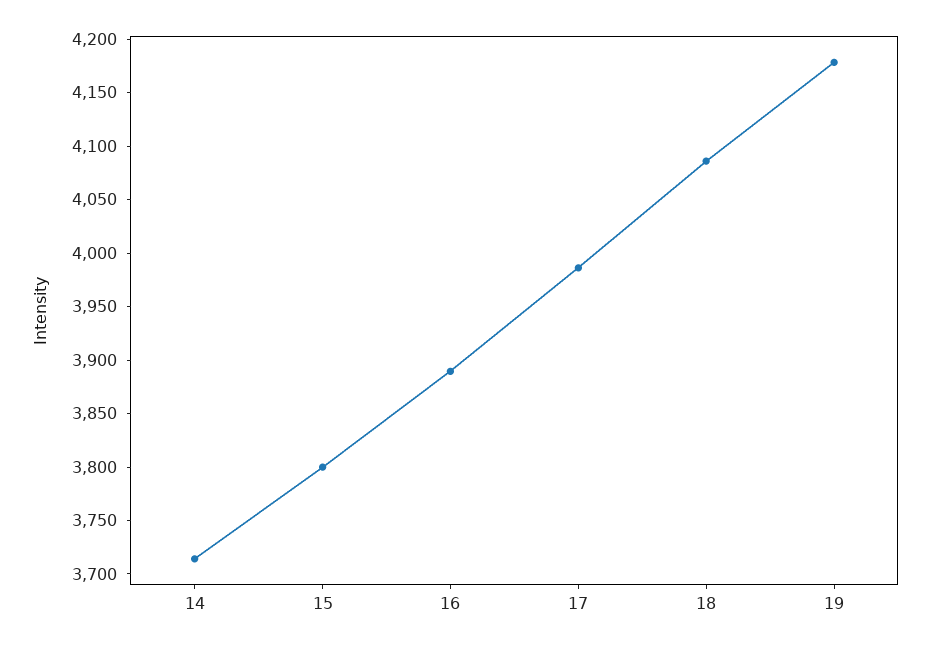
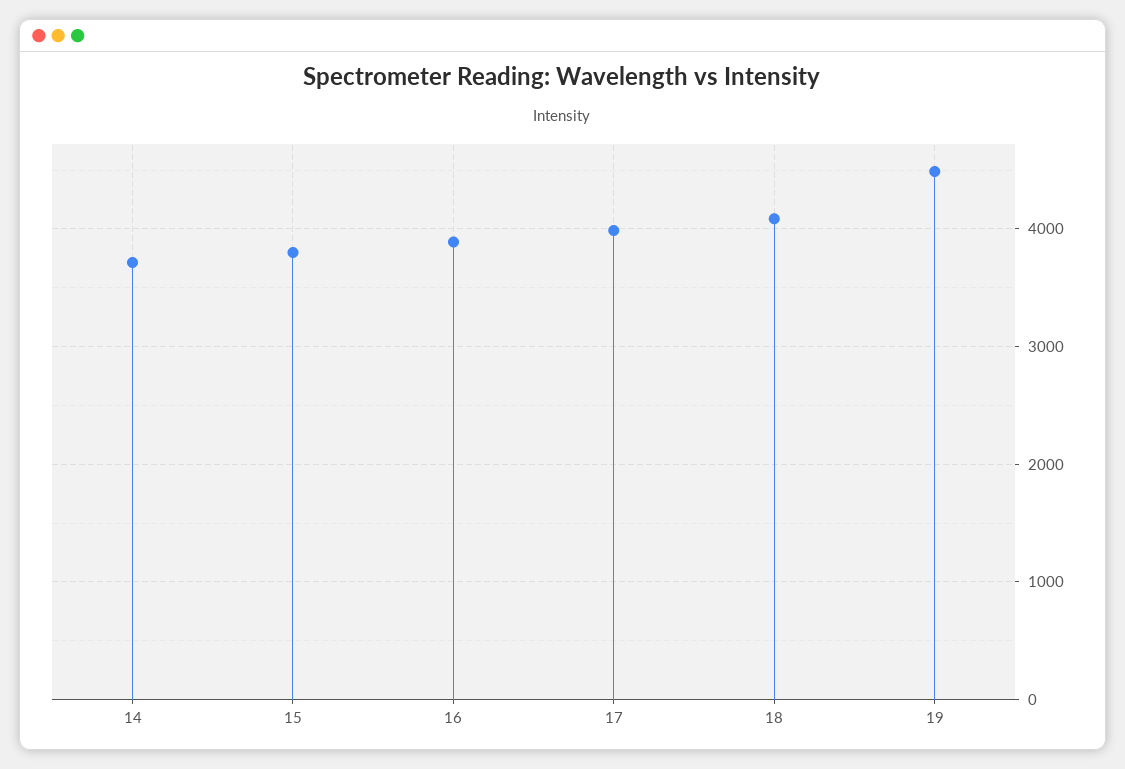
19: 4180 -> 4500

